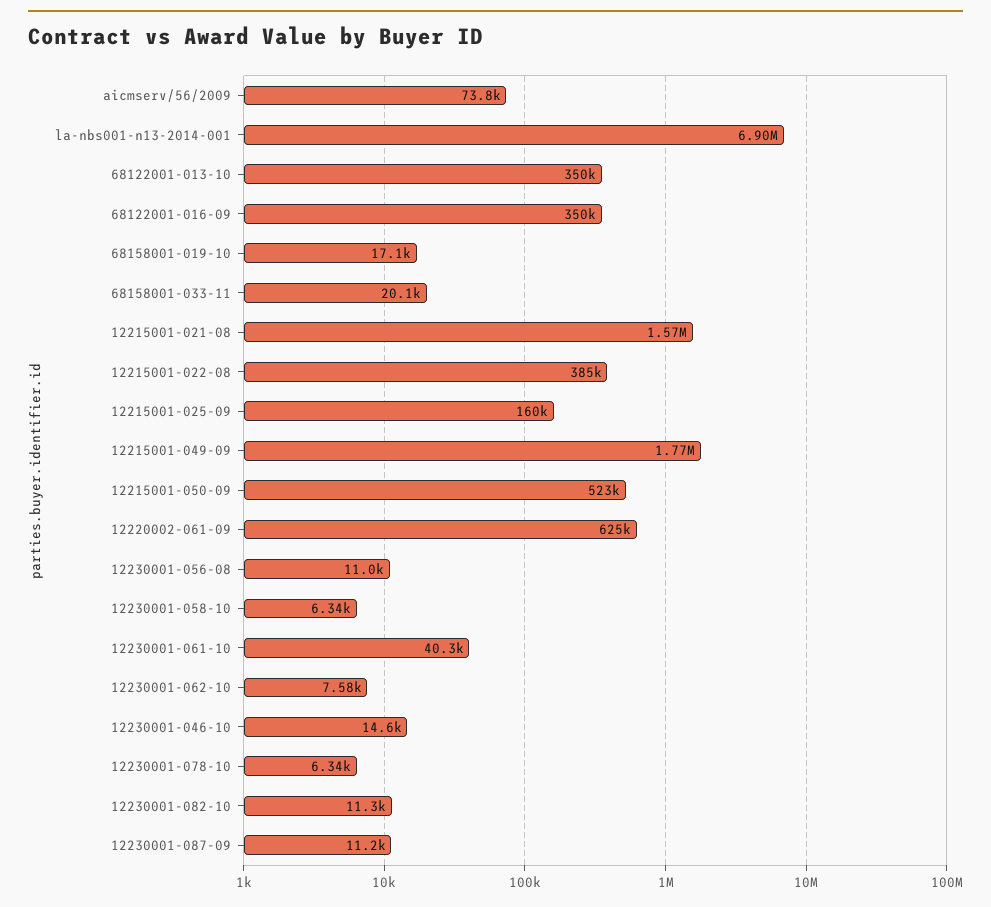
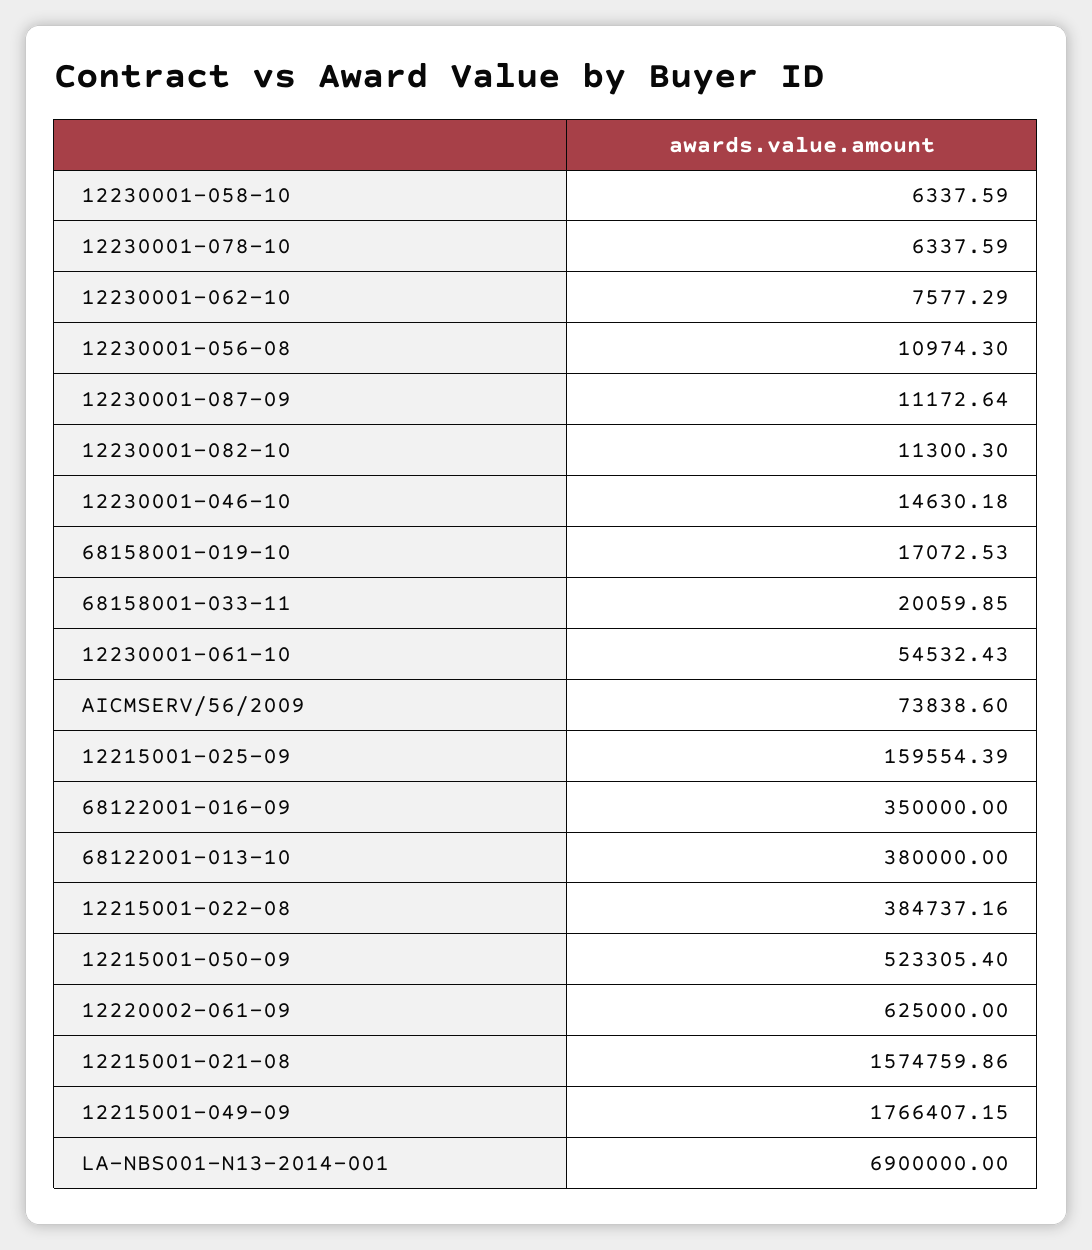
68122001-013-10: 350000 -> 380000
12230001-061-10: 40300 -> 54532.43

